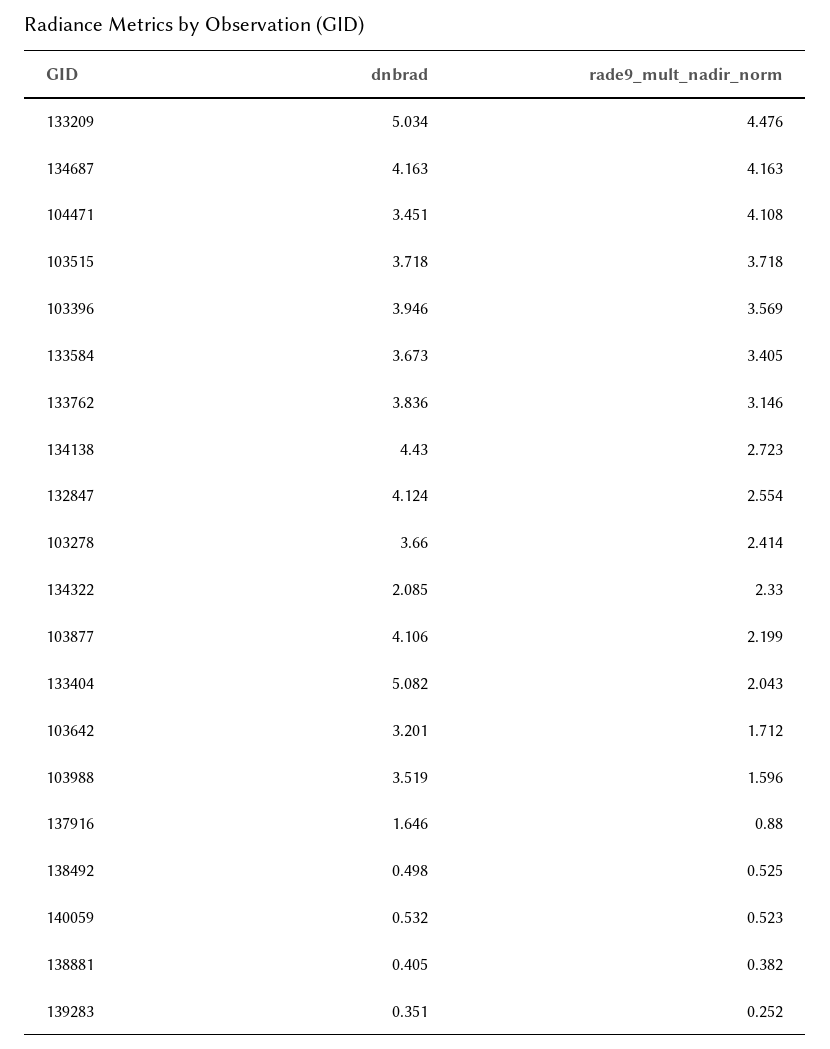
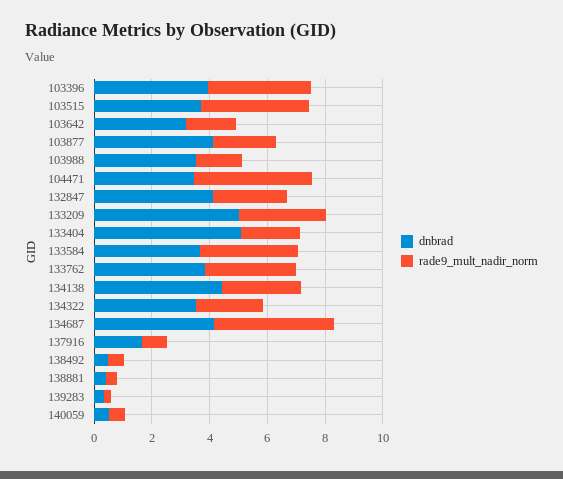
rade9_mult_nadir_norm, 133209: 4.476 -> 3
dnbrad, 103278: 3.66 -> none
rade9_mult_nadir_norm, 103278: 2.414 -> none
dnbrad, 134322: 2.085 -> 3.5

